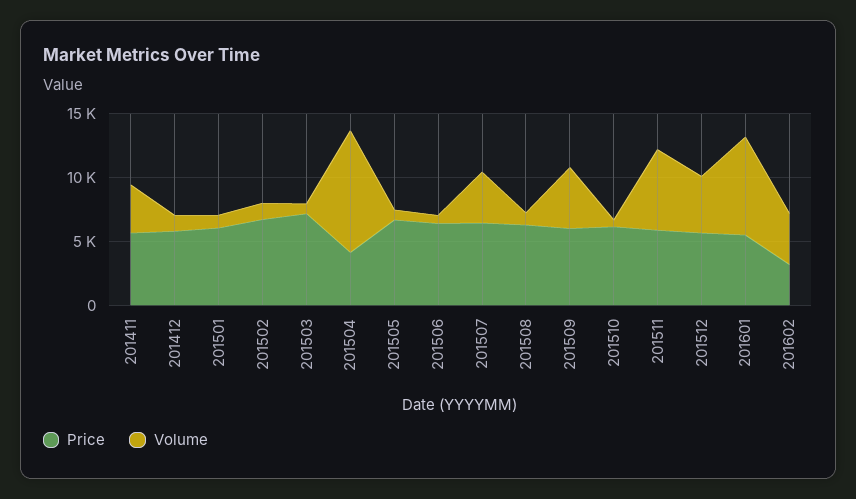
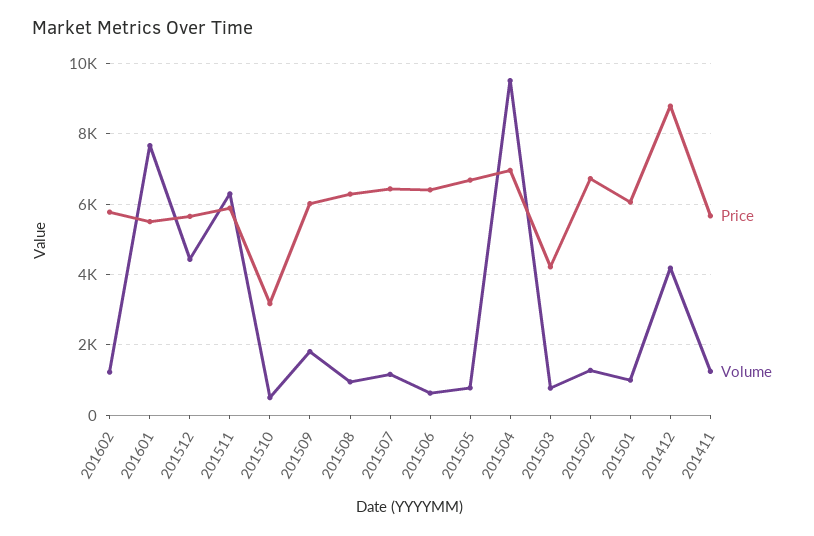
Volume, 201411: 4000 -> 1200
Price, 201412: 6000 -> 8800
Volume, 201412: 1000 -> 4200
Price, 201503: 7000 -> 4200
Price, 201504: 4000 -> 7000
Volume, 201507: 4000 -> 1200
Volume, 201509: 5000 -> 1800
Price, 201510: 6000 -> 3200
Price, 201602: 3000 -> 5800
Volume, 201602: 4000 -> 1200

